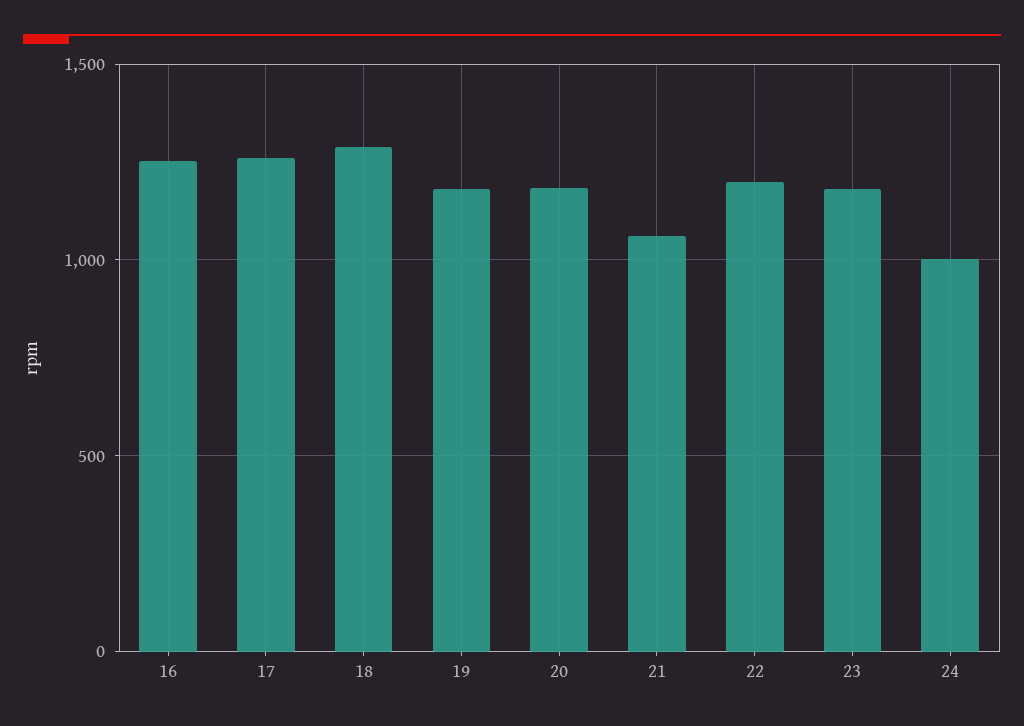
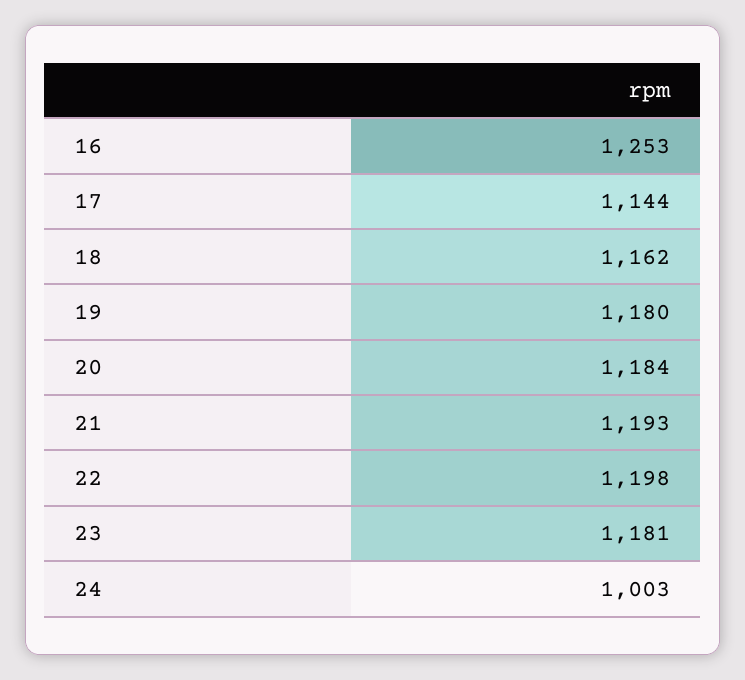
17: 1250 -> 1144
18: 1300 -> 1162
21: 1050 -> 1193

